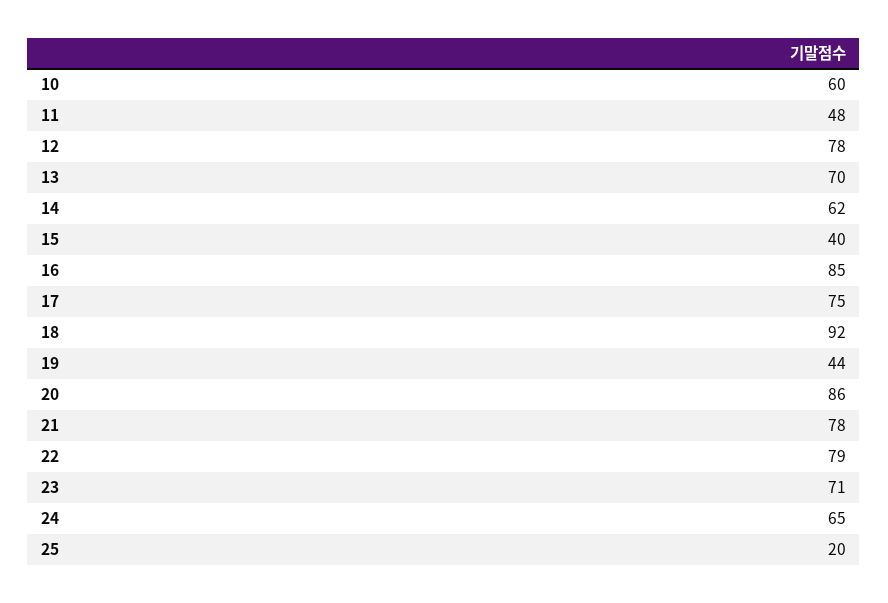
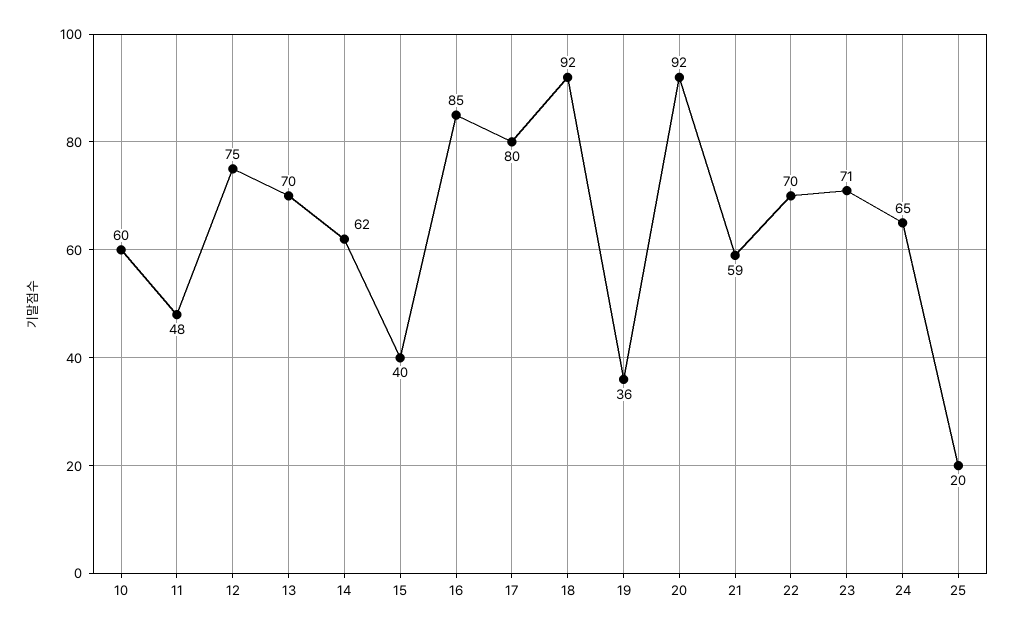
12: 78 -> 75
17: 75 -> 80
19: 44 -> 36
20: 86 -> 92
21: 78 -> 59
22: 79 -> 70

